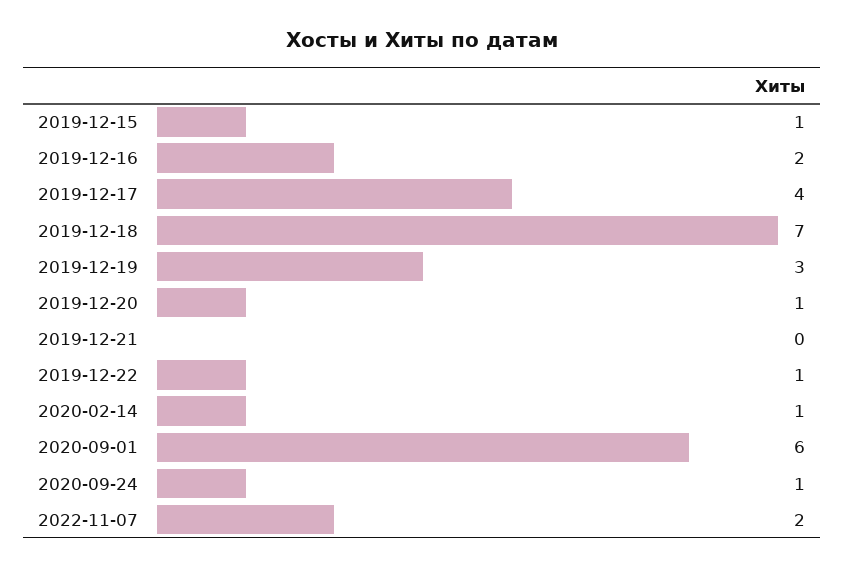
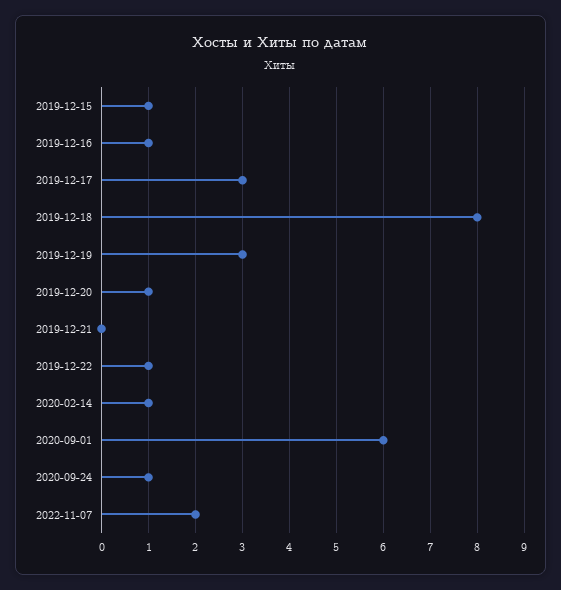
2019-12-16: 2 -> 1
2019-12-17: 4 -> 3
2019-12-18: 7 -> 8

